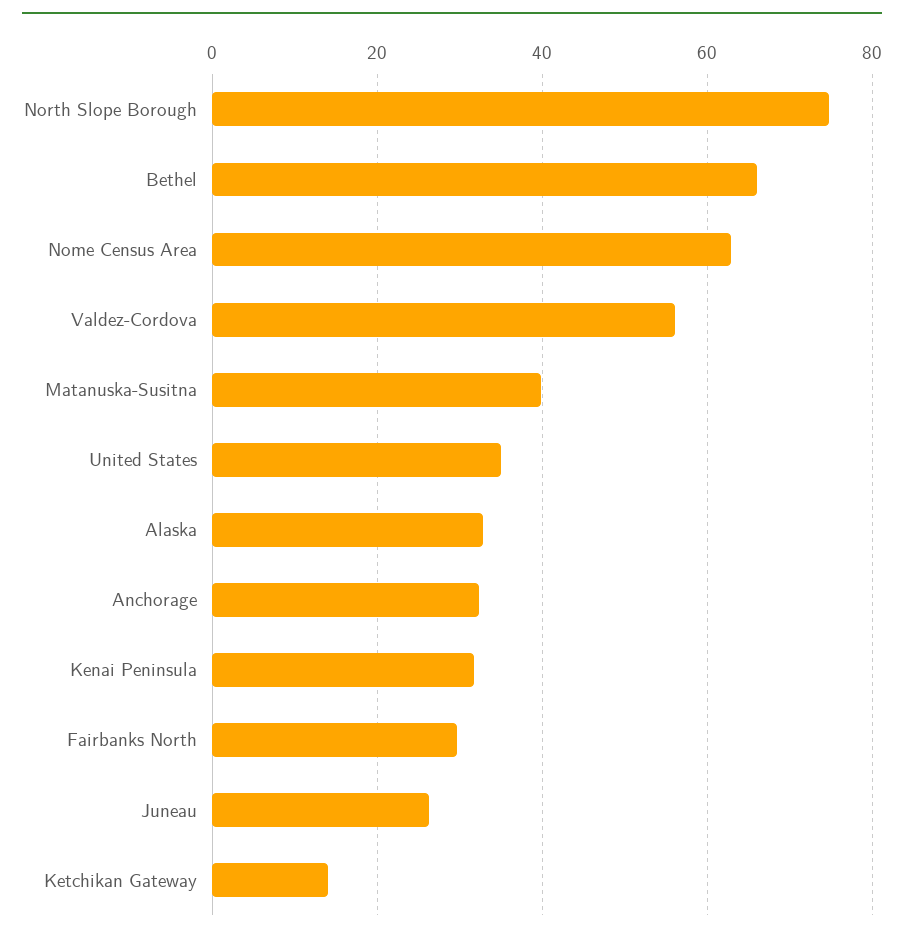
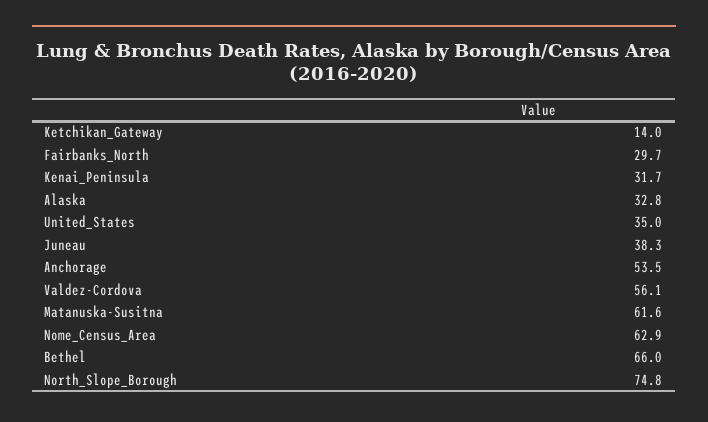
Matanuska-Susitna: 40 -> 61.6
Anchorage: 32 -> 53.5
Juneau: 26 -> 38.3

